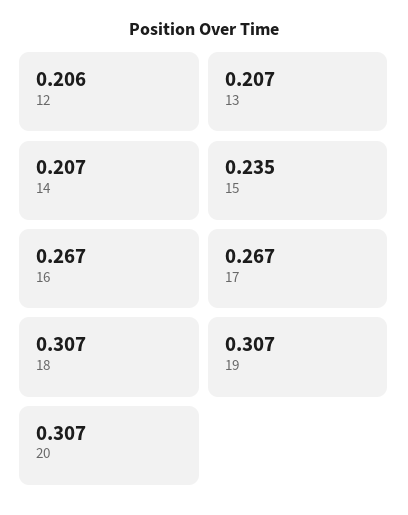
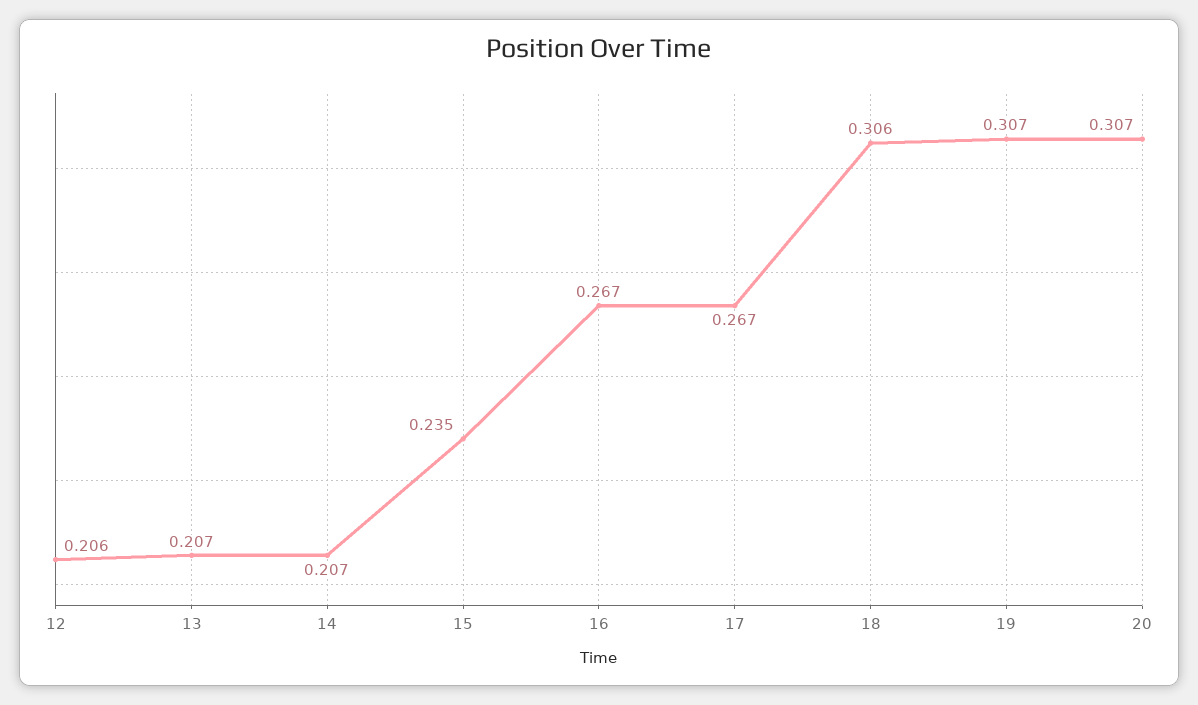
18: 0.307 -> 0.306

